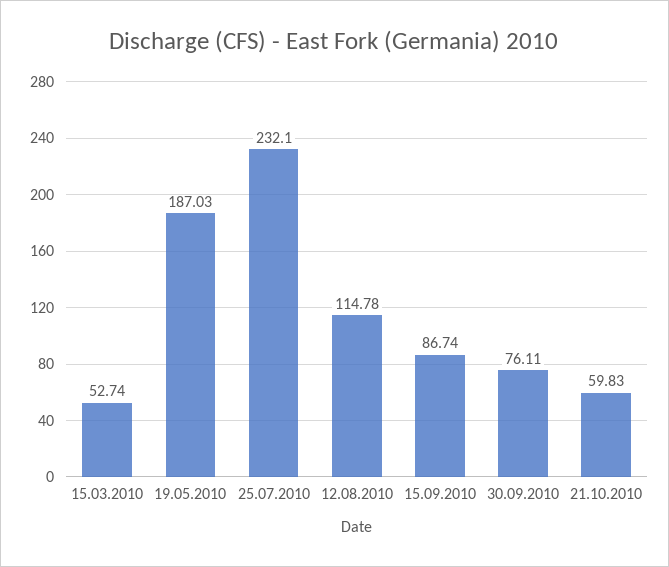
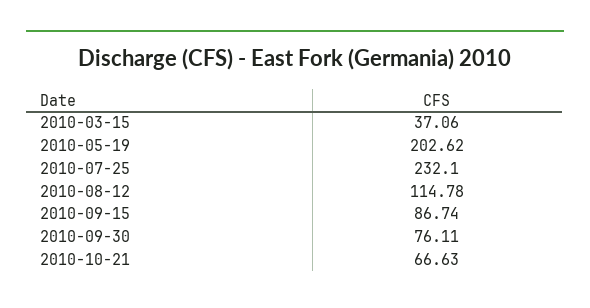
15.03.2010: 52.74 -> 37.06
19.05.2010: 187.03 -> 202.62
21.10.2010: 59.83 -> 66.63

